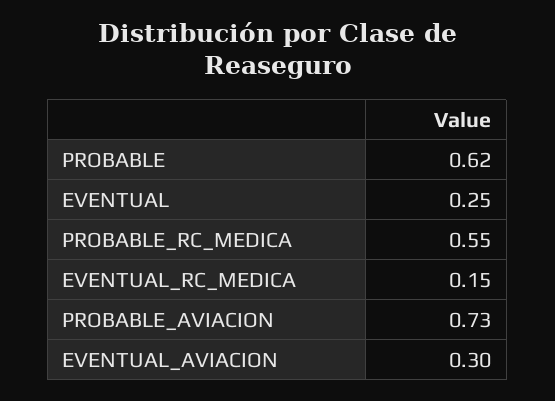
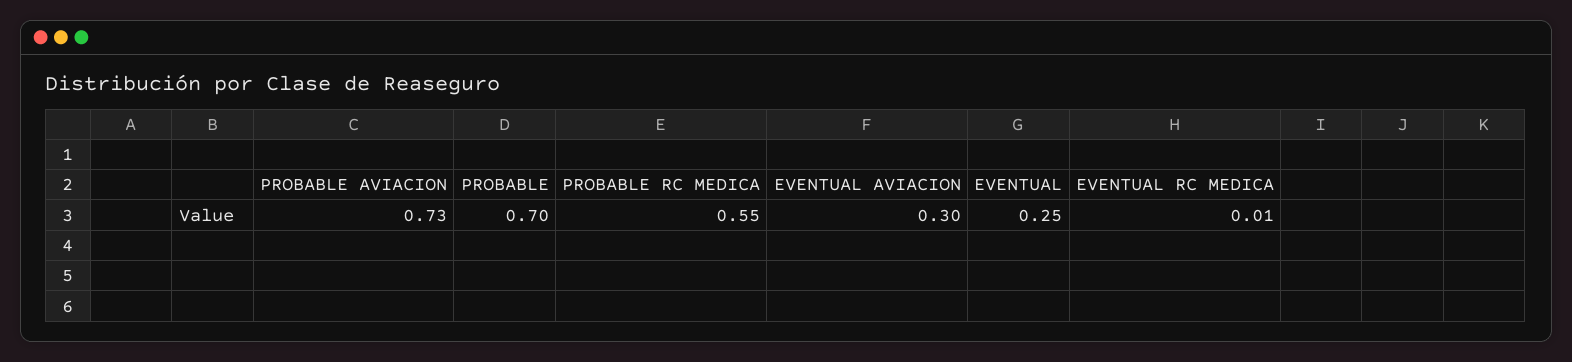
PROBABLE: 0.62 -> 0.7
EVENTUAL_RC_MEDICA: 0.15 -> 0.01

